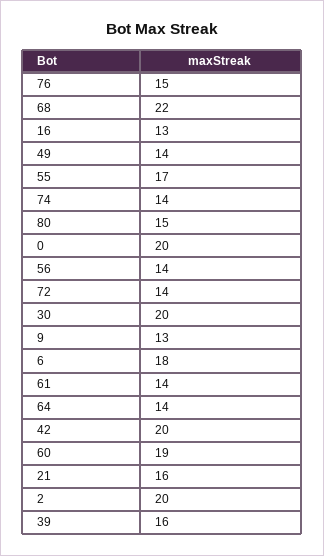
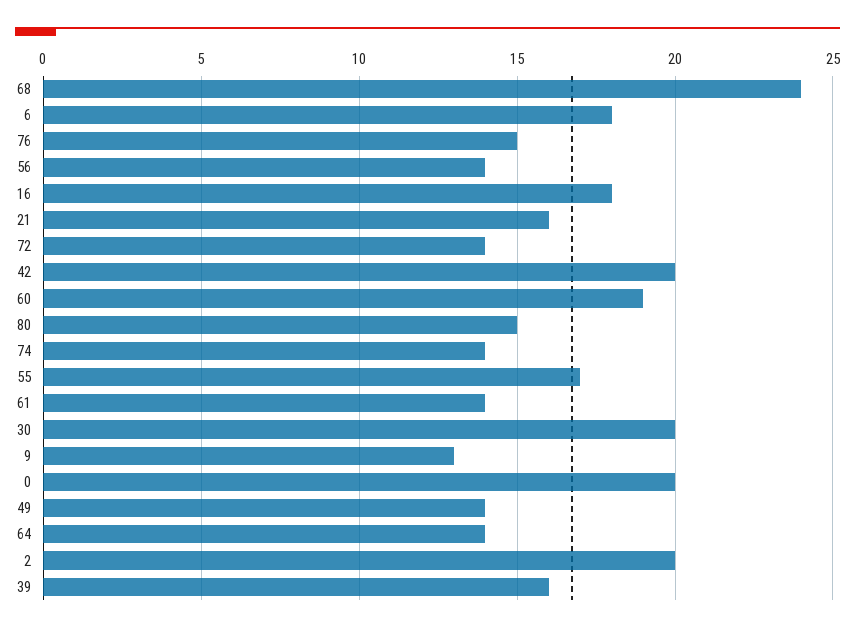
68: 22 -> 24
16: 13 -> 18

